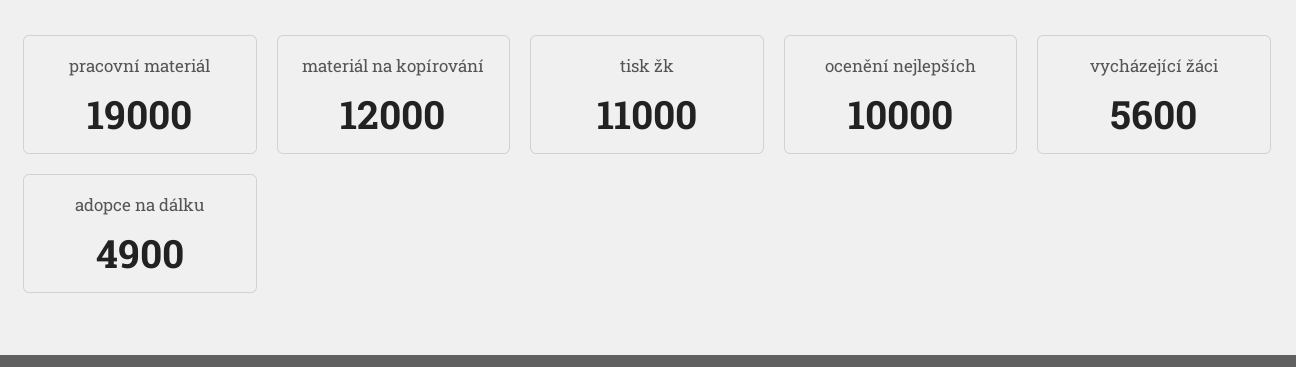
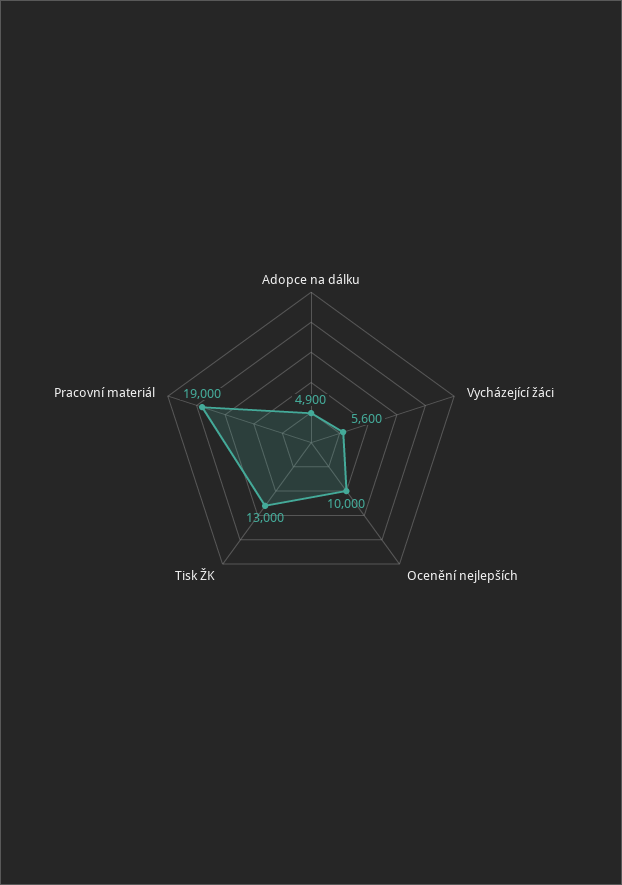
materiál na kopírování: 12000 -> none
tisk žk: 11000 -> 13000

